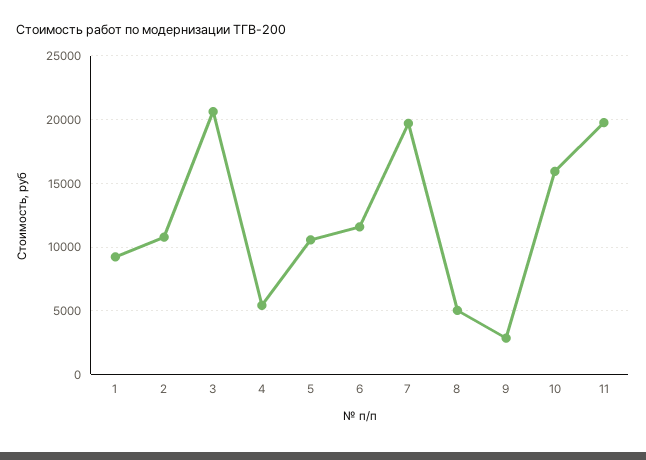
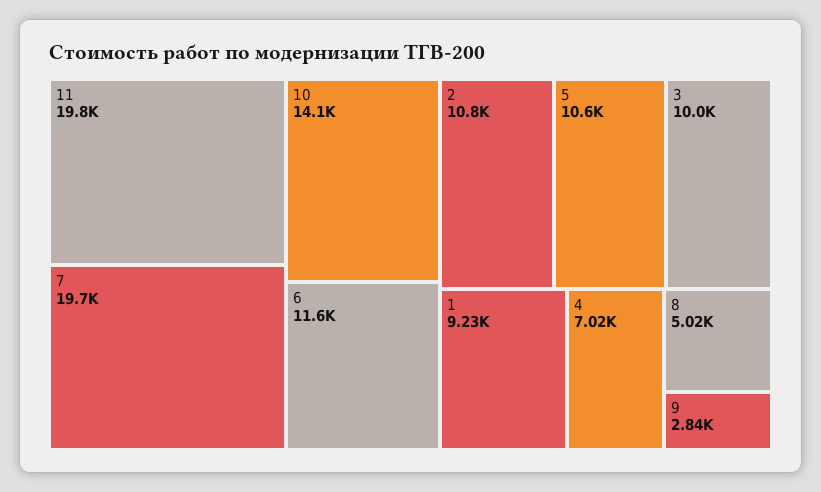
3: 20500 -> 10000
4: 5500 -> 7020
10: 16000 -> 14100

